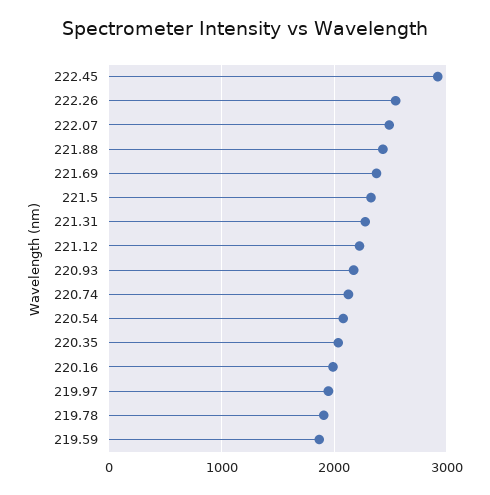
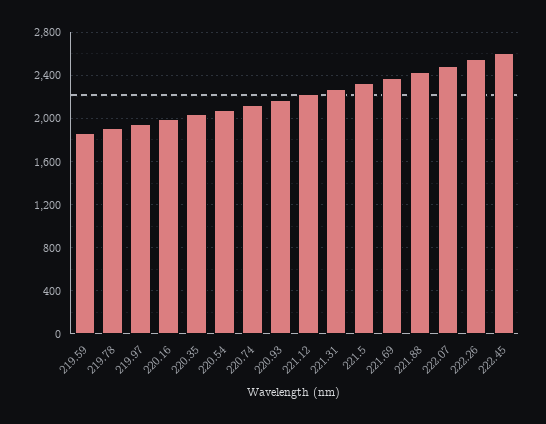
222.45: 2900 -> 2600

